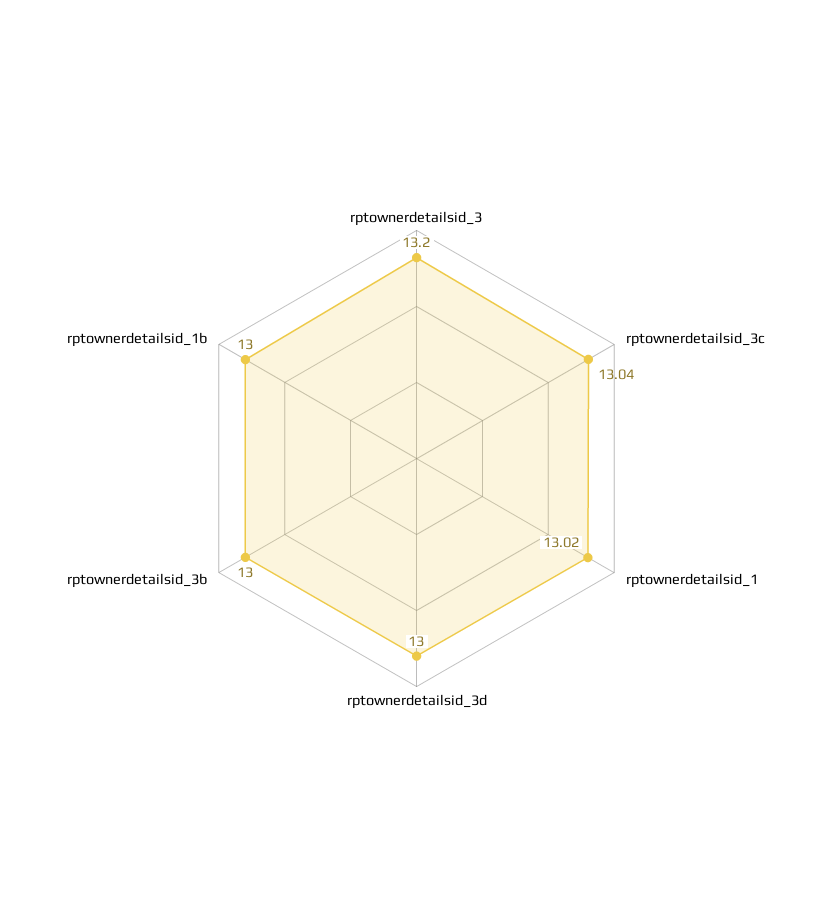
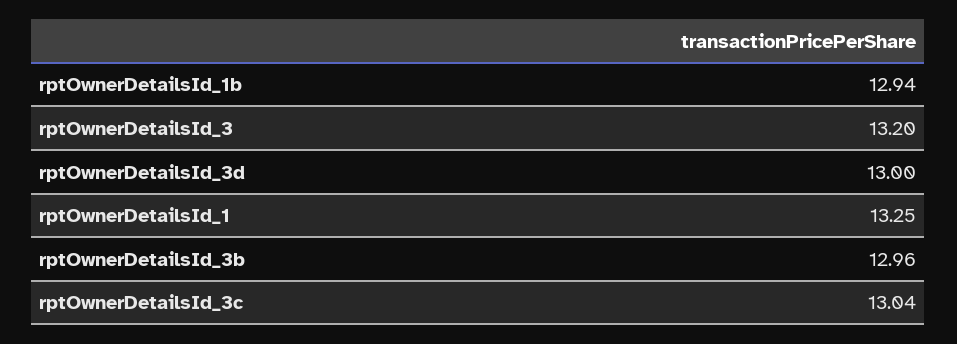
rptownerdetailsid_1: 13.02 -> 13.25
rptownerdetailsid_3b: 13 -> 12.96
rptownerdetailsid_1b: 13 -> 12.94

